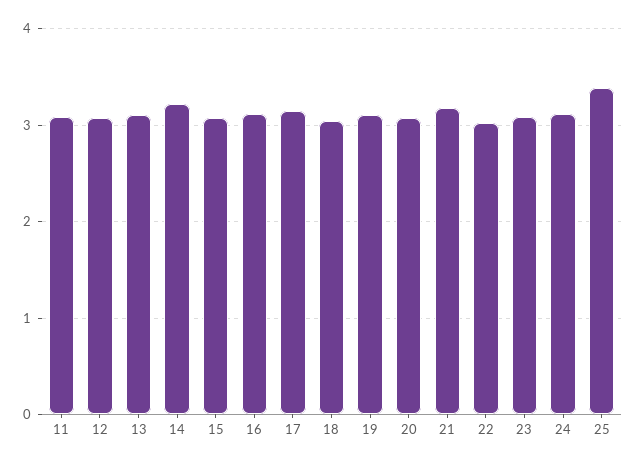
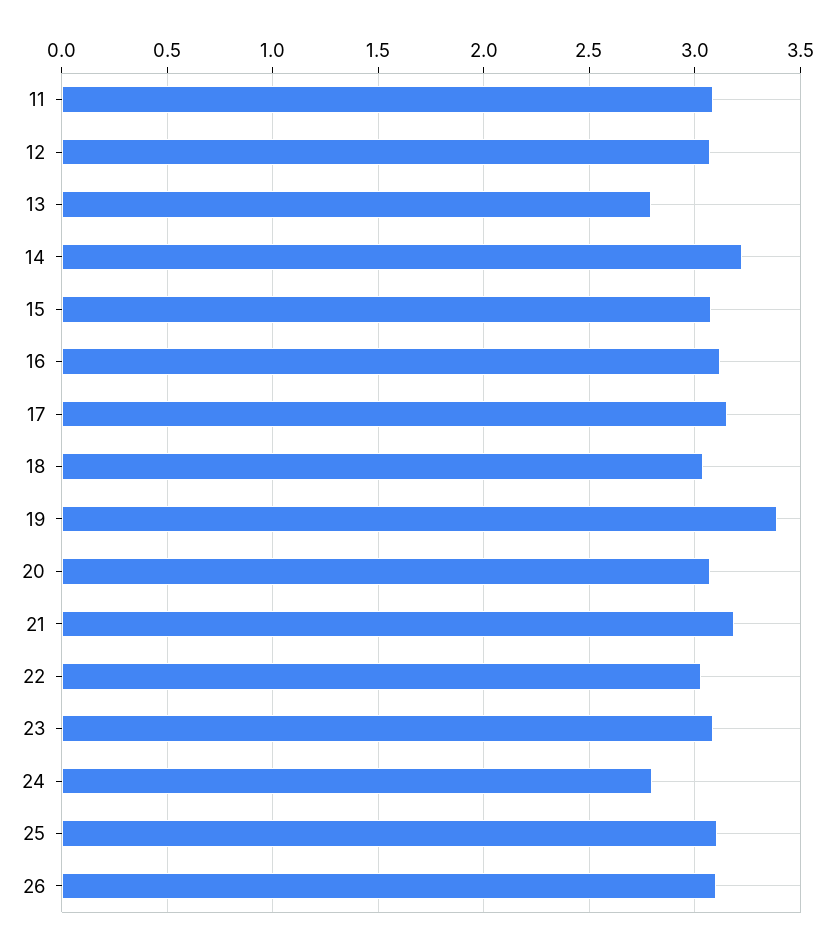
13: 3.1 -> 2.8
19: 3.1 -> 3.4
24: 3.1 -> 2.8
25: 3.4 -> 3.1
26: none -> 3.1

